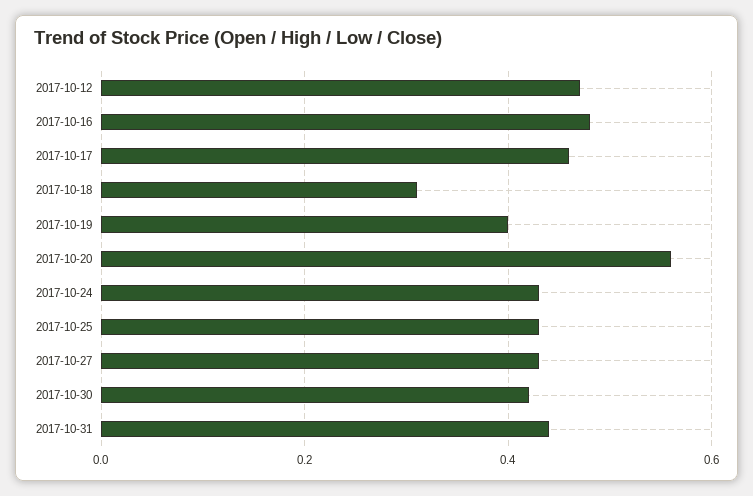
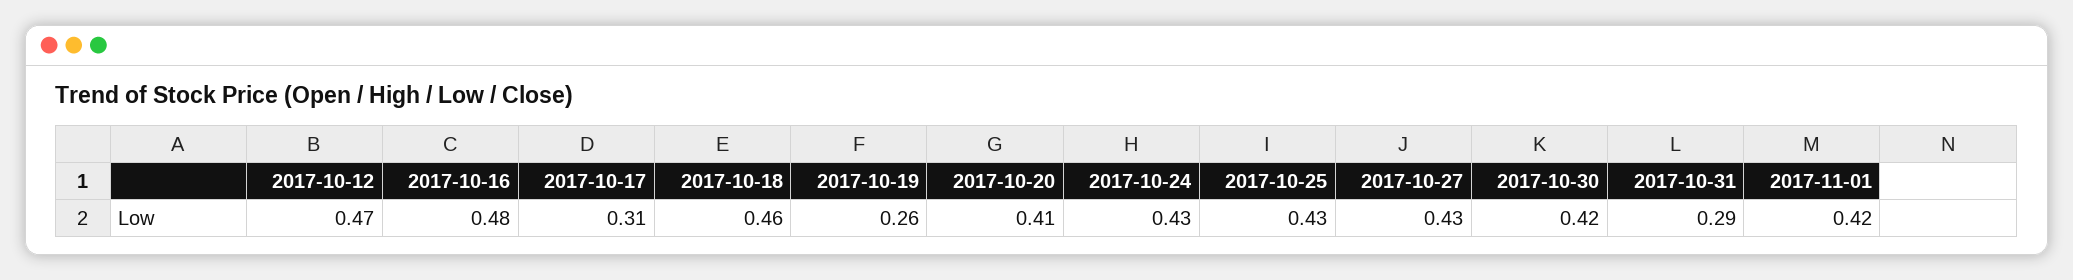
2017-10-17: 0.45 -> 0.31
2017-10-18: 0.3 -> 0.46
2017-10-19: 0.4 -> 0.26
2017-10-20: 0.55 -> 0.41
2017-10-31: 0.45 -> 0.29
2017-11-01: none -> 0.42

